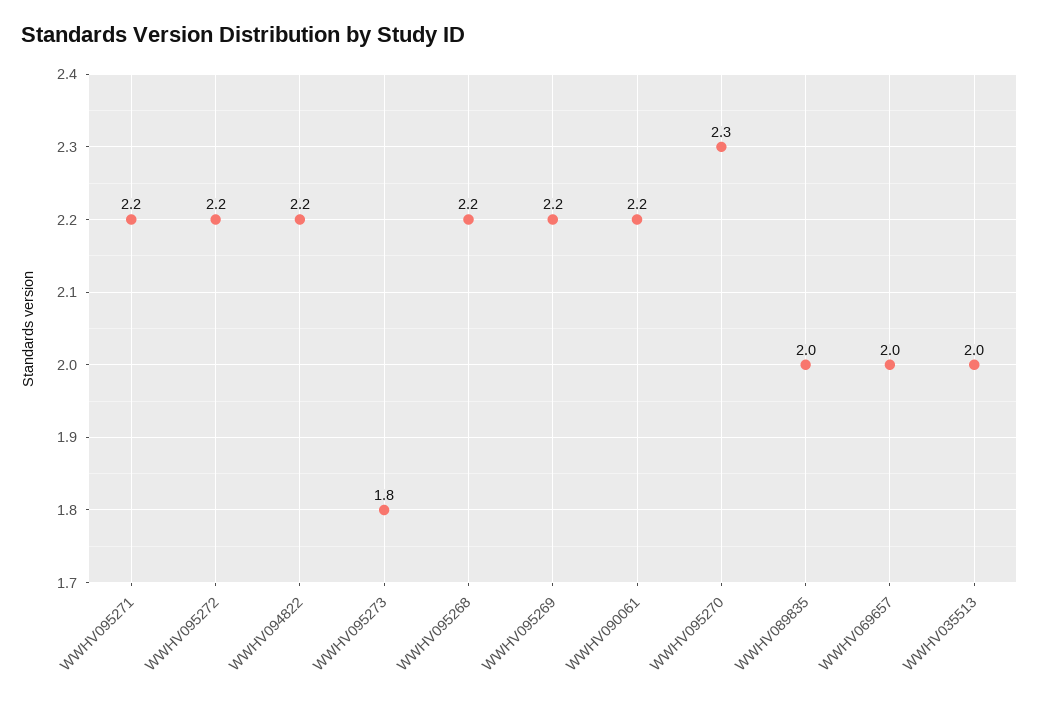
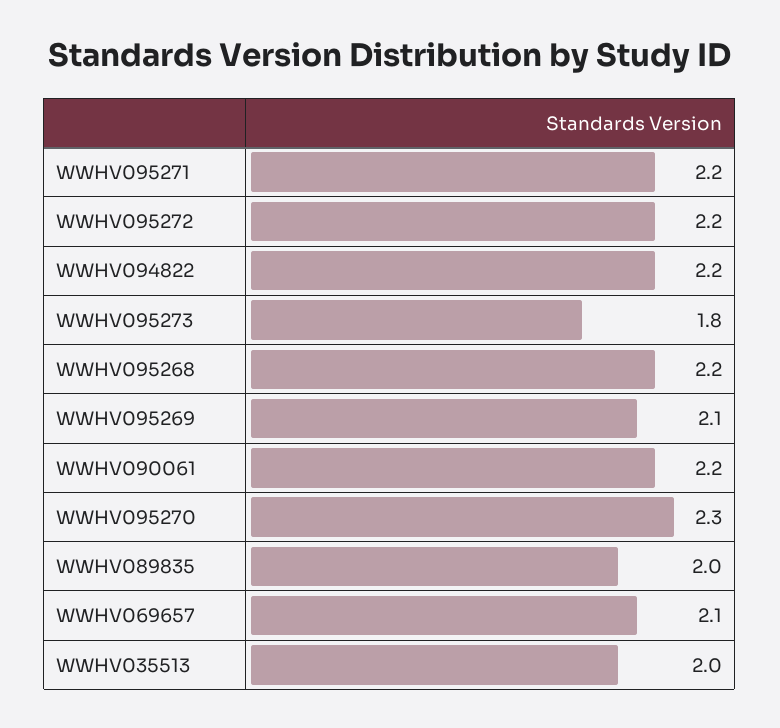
WWHV095269: 2.2 -> 2.1
WWHV069657: 2 -> 2.1

